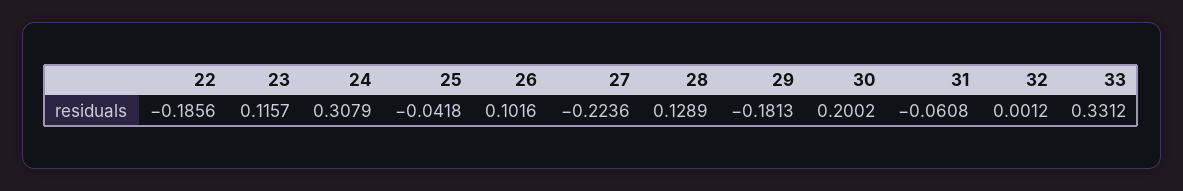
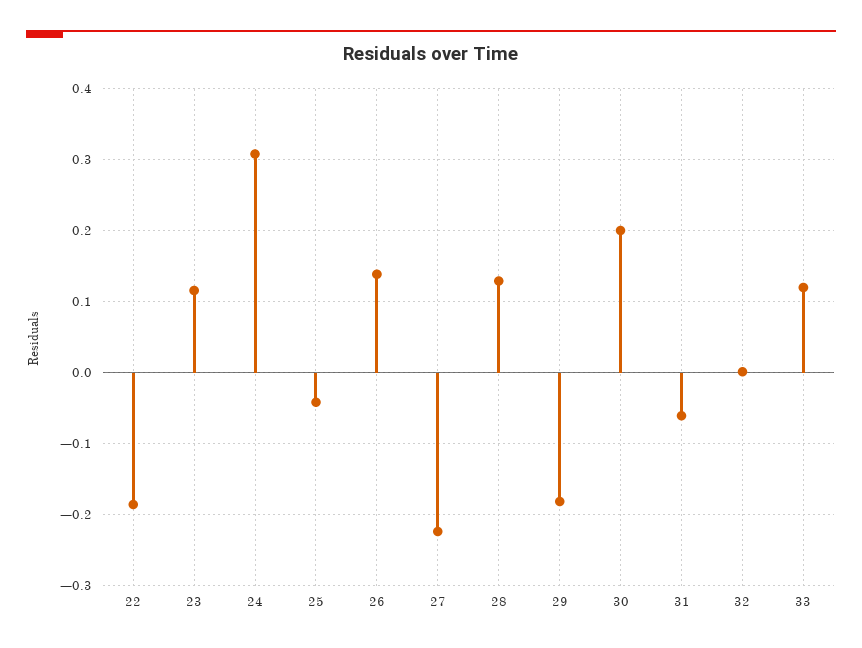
26: 0.1016 -> 0.14
33: 0.3312 -> 0.12

